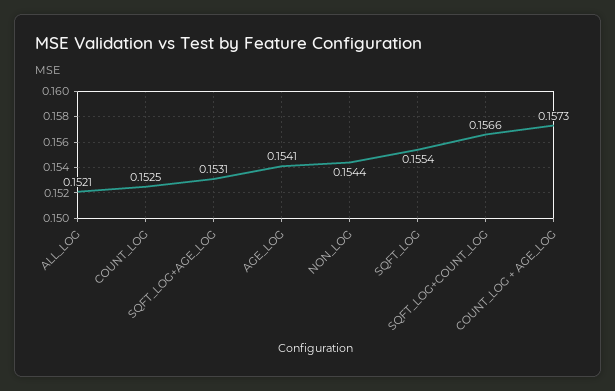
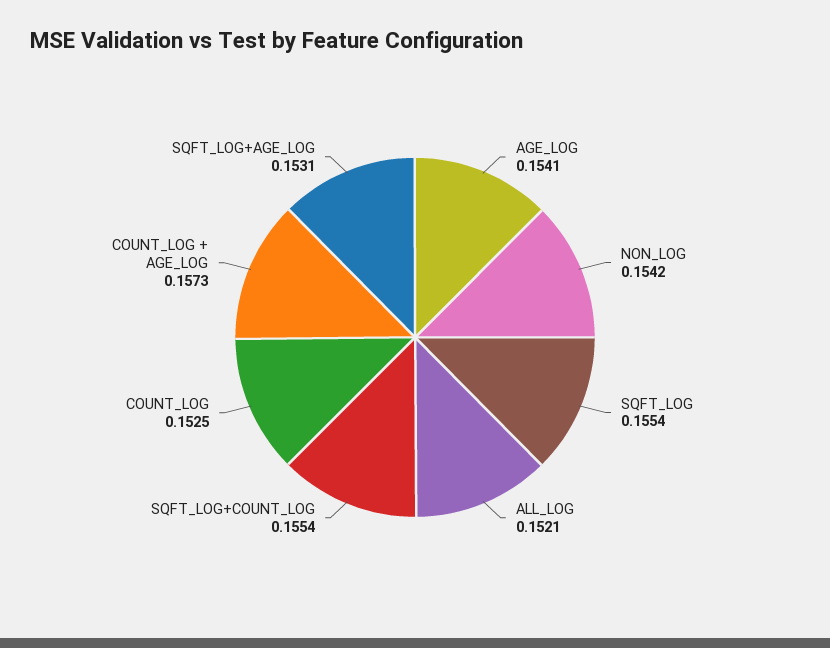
NON_LOG: 0.1544 -> 0.1542
SQFT_LOG+COUNT_LOG: 0.1566 -> 0.1554

